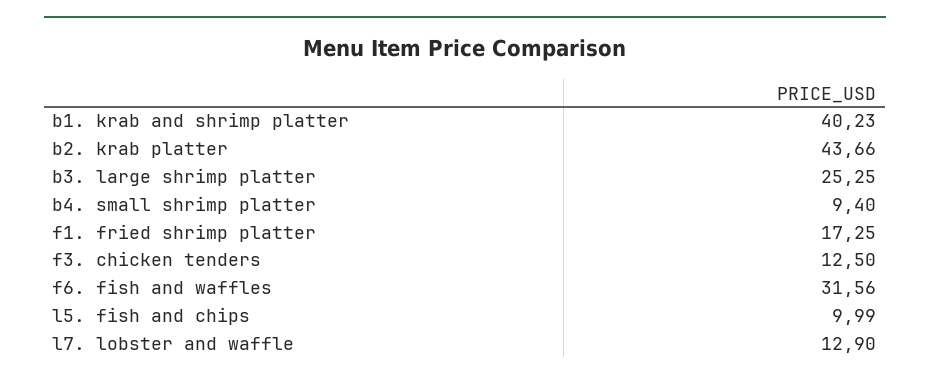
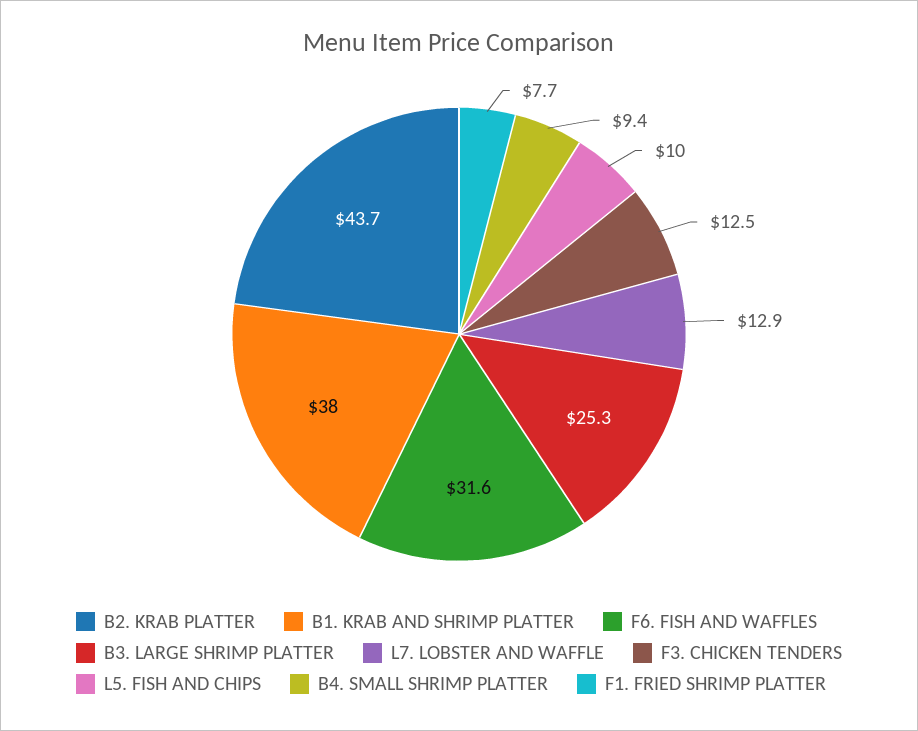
b1. krab and shrimp platter: 40.23 -> 38
f1. fried shrimp platter: 17.25 -> 7.7

